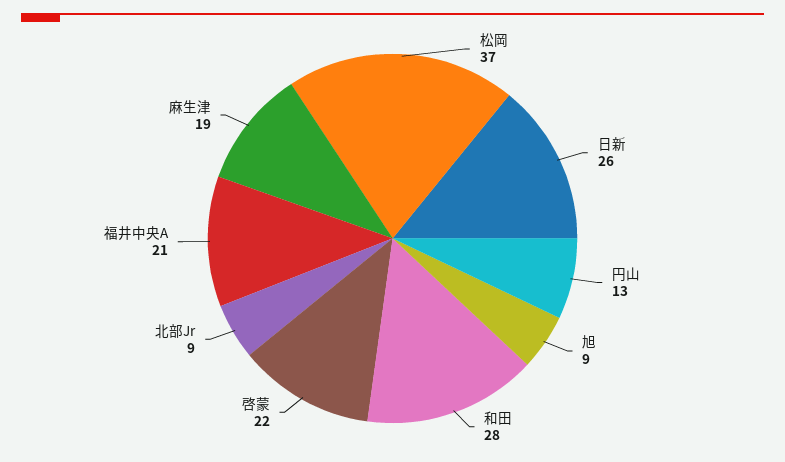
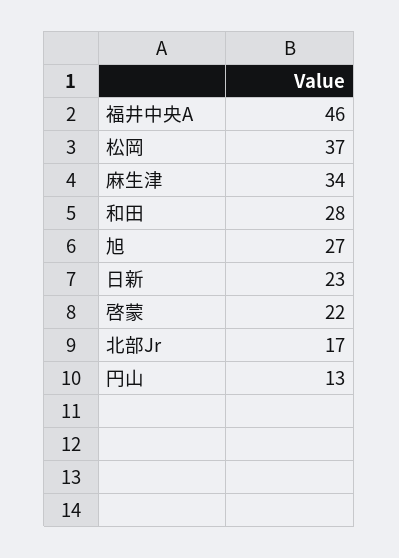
日新: 26 -> 23
旭: 9 -> 27
北部Jr: 9 -> 17
福井中央A: 21 -> 46
麻生津: 19 -> 34

